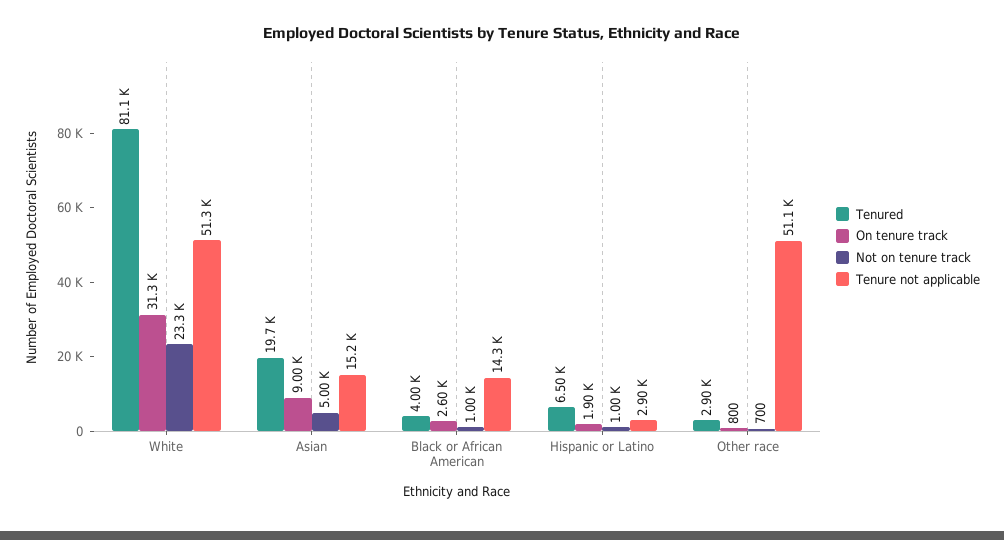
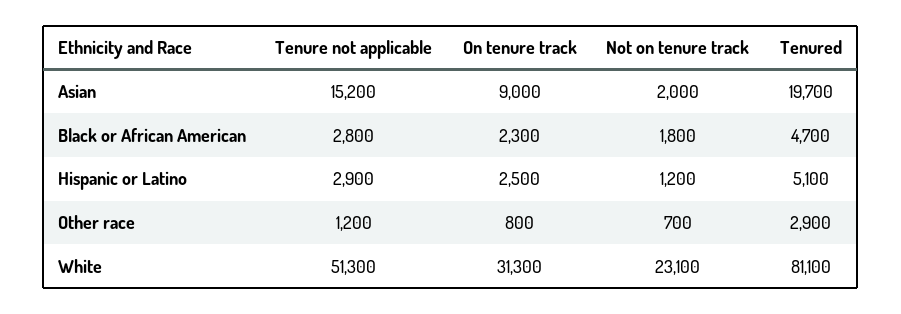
Not on tenure track, White: 23300 -> 23100
Not on tenure track, Asian: 5000 -> 2000
Tenured, Black or African American: 4000 -> 4700
On tenure track, Black or African American: 2600 -> 2300
Not on tenure track, Black or African American: 1000 -> 1800
Tenure not applicable, Black or African American: 14300 -> 2800
Tenured, Hispanic or Latino: 6500 -> 5100
On tenure track, Hispanic or Latino: 1900 -> 2500
Not on tenure track, Hispanic or Latino: 1000 -> 1200
Tenure not applicable, Other race: 51100 -> 1200

